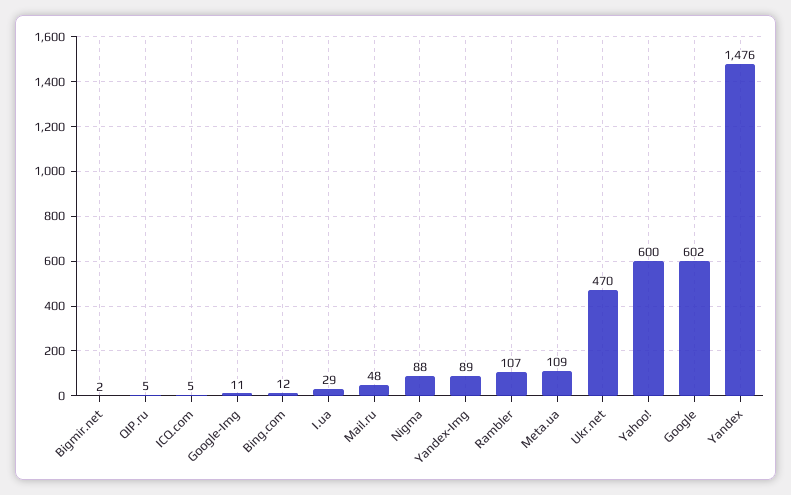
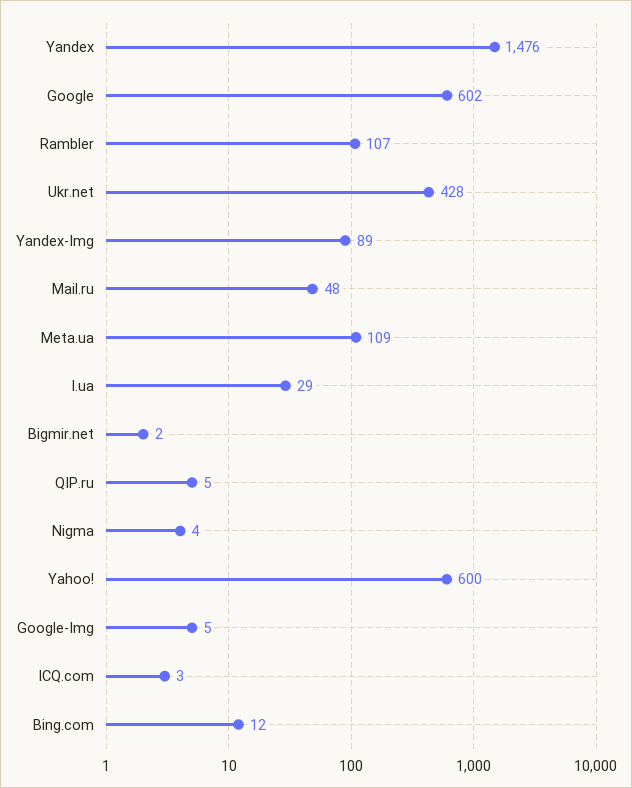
ICQ.com: 5 -> 3
Google-Img: 11 -> 5
Nigma: 88 -> 4
Ukr.net: 470 -> 428

